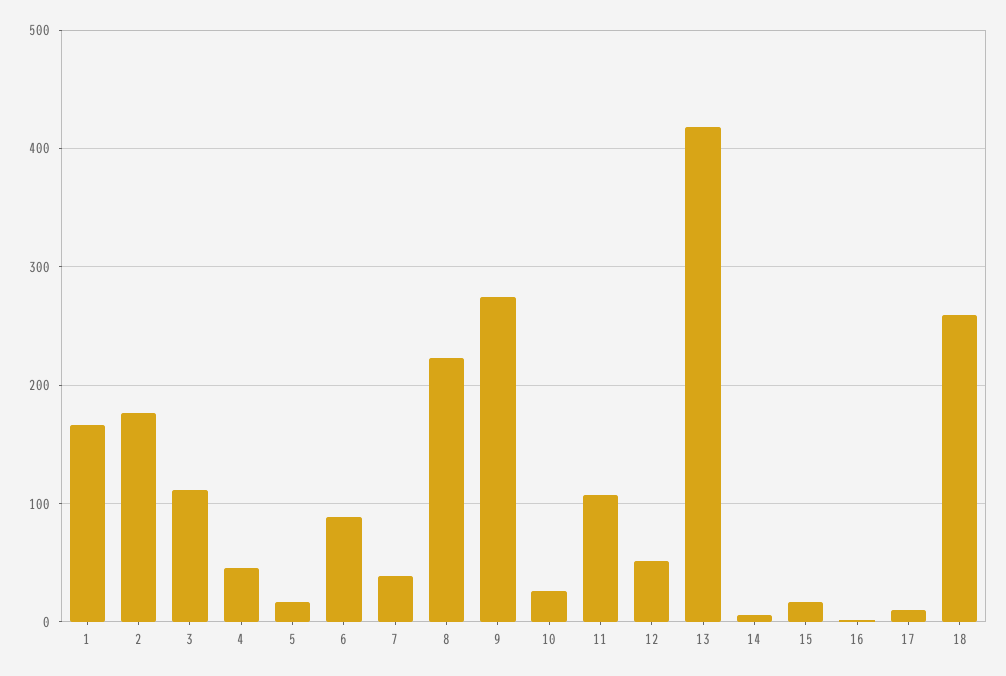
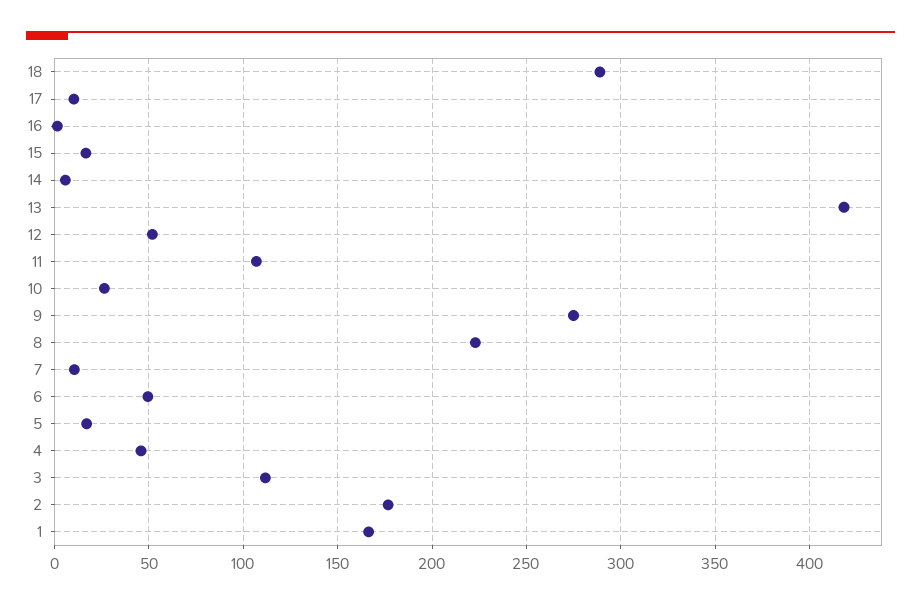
6: 90 -> 50
7: 40 -> 10
18: 260 -> 290

